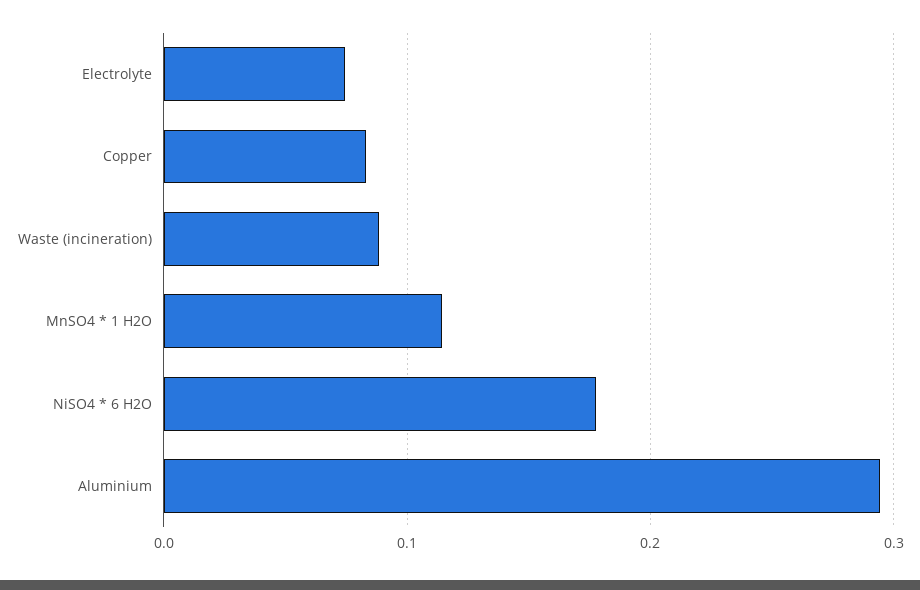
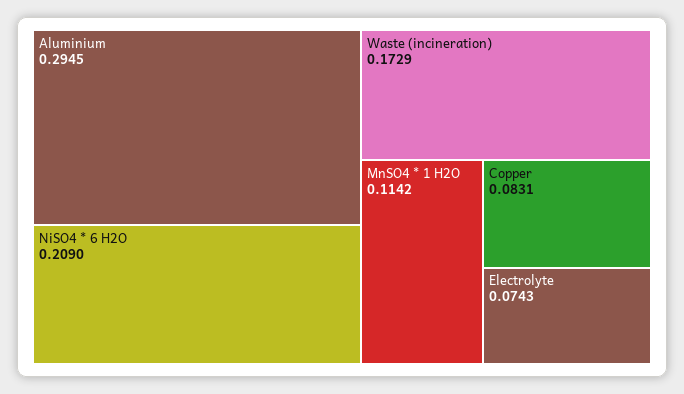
Waste (incineration): 0.09 -> 0.1729
NiSO4 * 6 H2O: 0.18 -> 0.209

